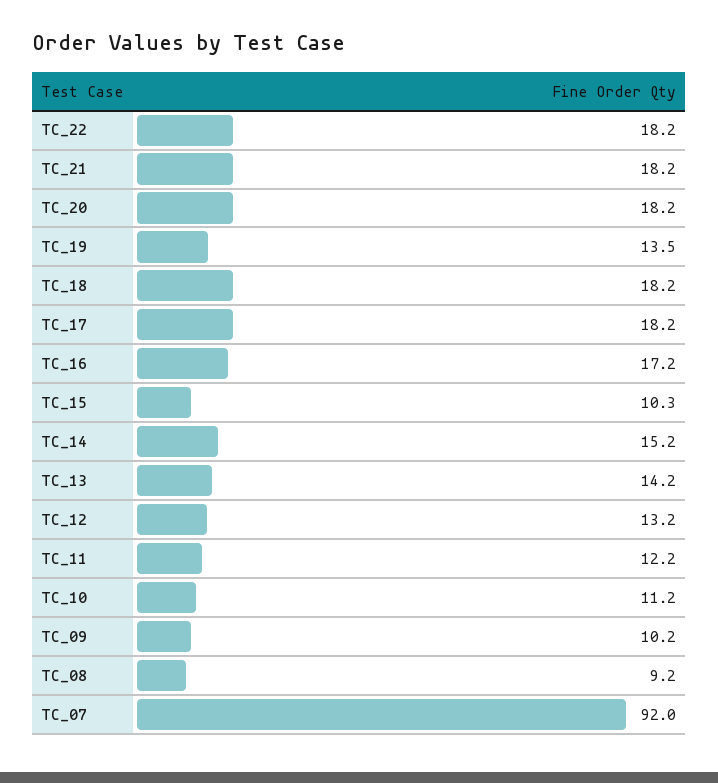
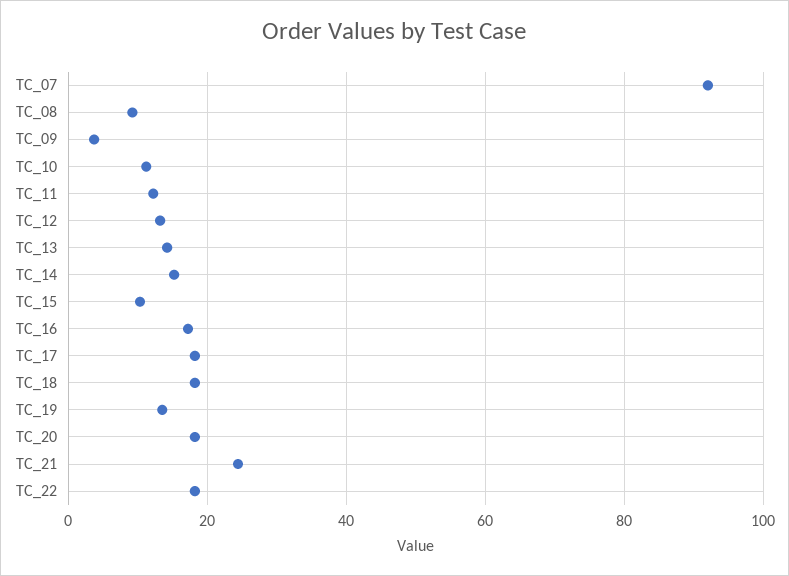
TC_21: 18.2 -> 24
TC_09: 10.2 -> 4

